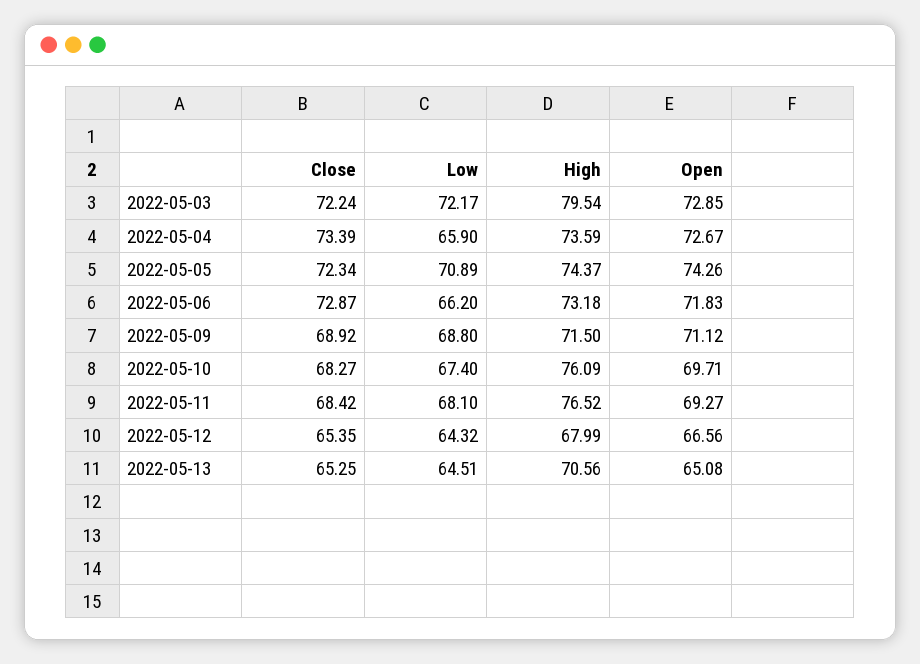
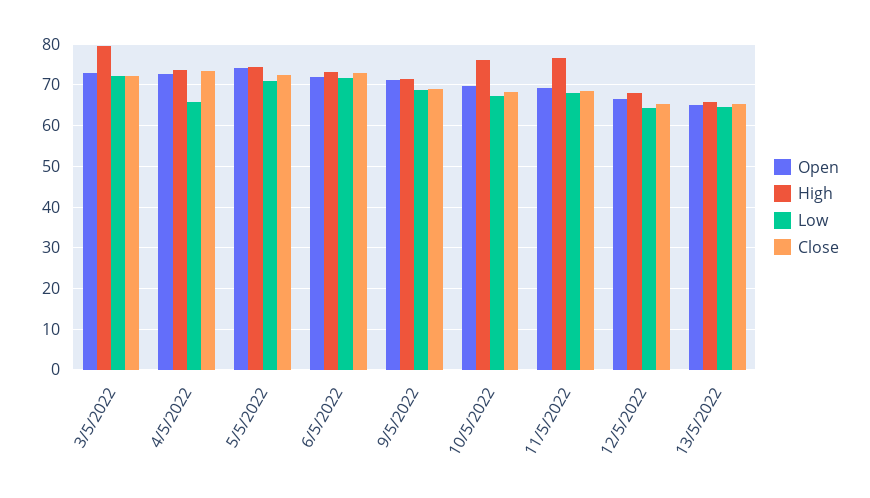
Low, 2022-05-06: 66.2 -> 72
High, 2022-05-13: 70.56 -> 66

